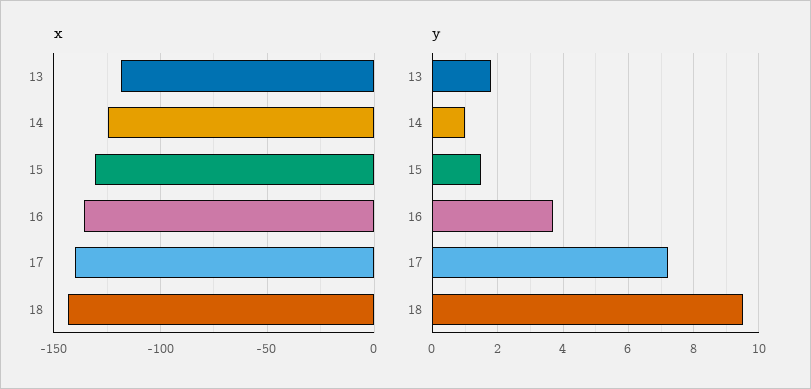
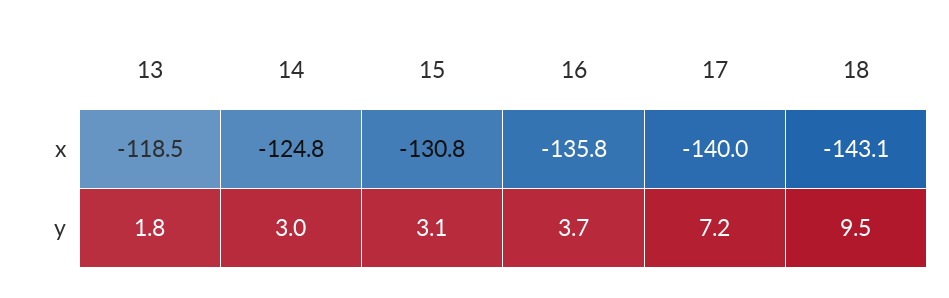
y, 14: 1 -> 3
y, 15: 1.5 -> 3.1

